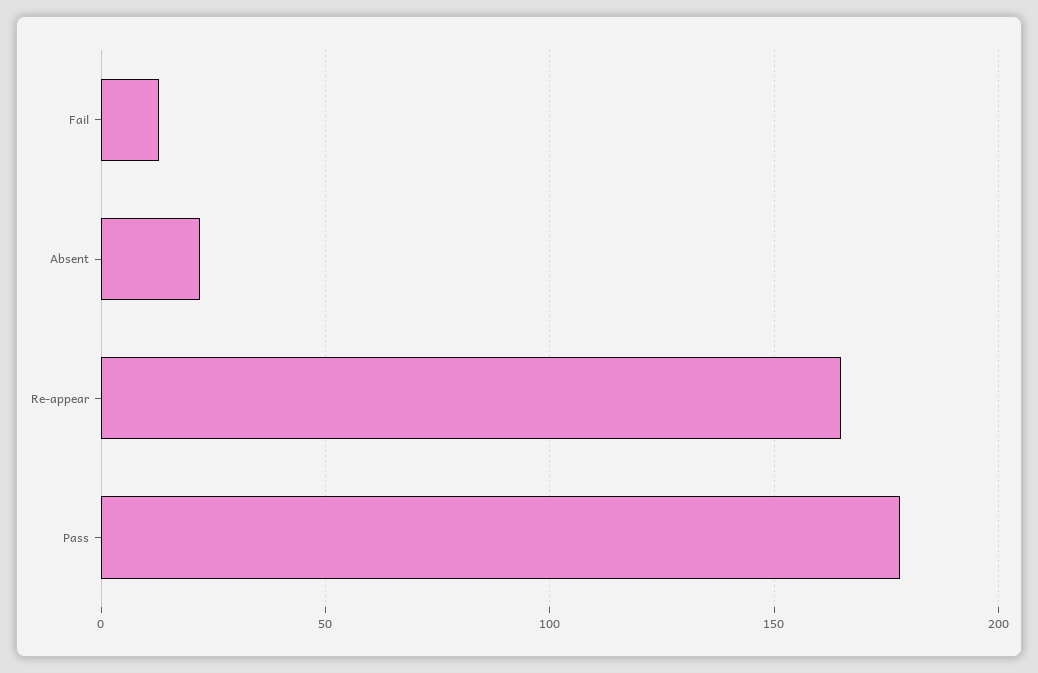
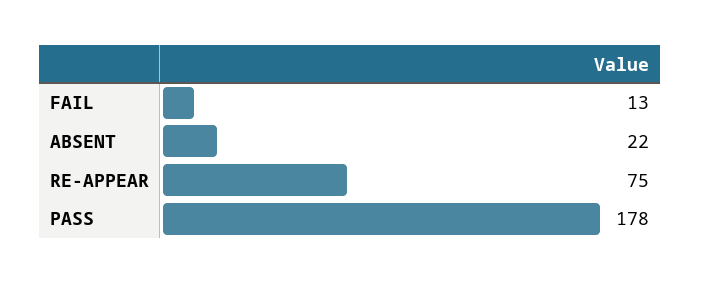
Re-appear: 165 -> 75

